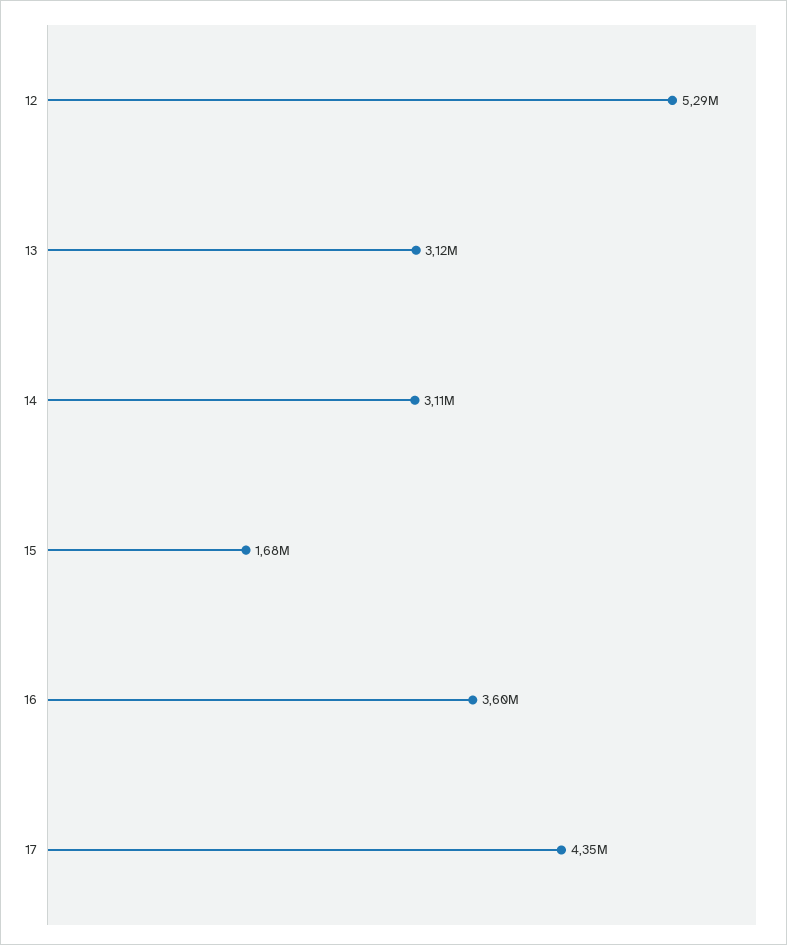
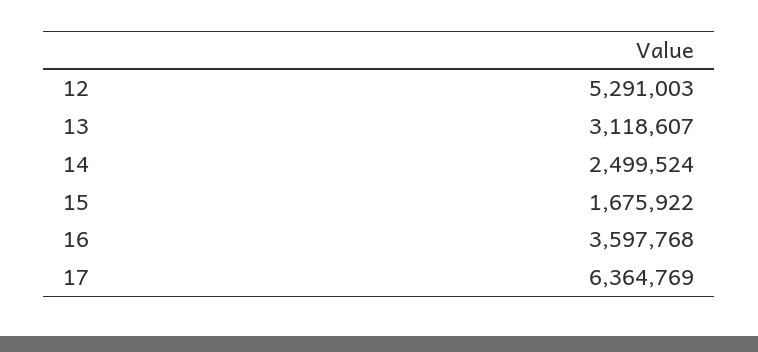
14: 3110000 -> 2499524
17: 4350000 -> 6364769

